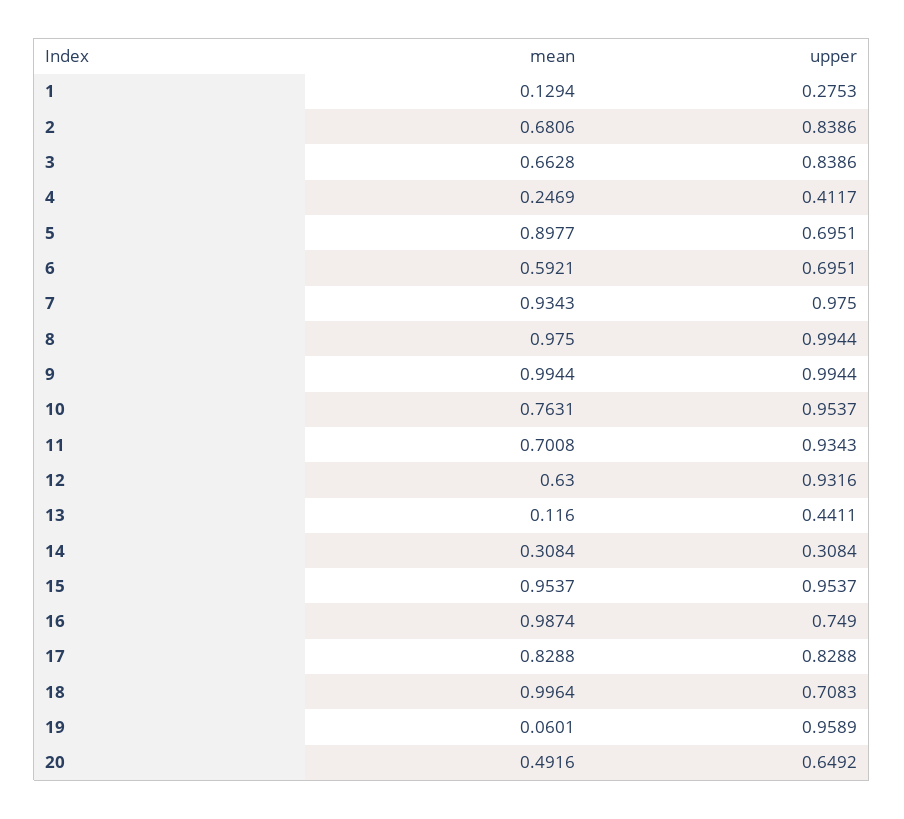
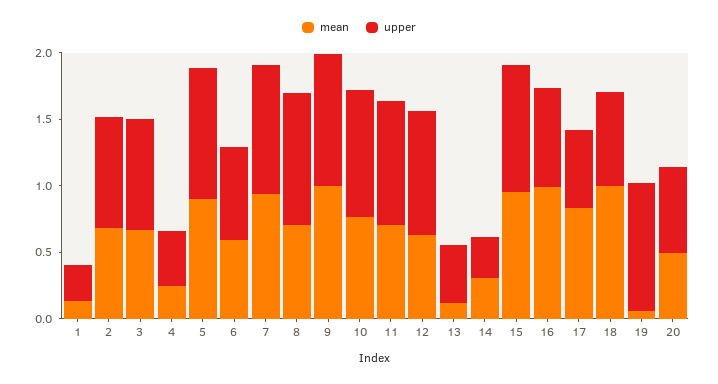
upper, 5: 0.6951 -> 1
mean, 8: 0.975 -> 0.7
upper, 17: 0.8288 -> 0.6

